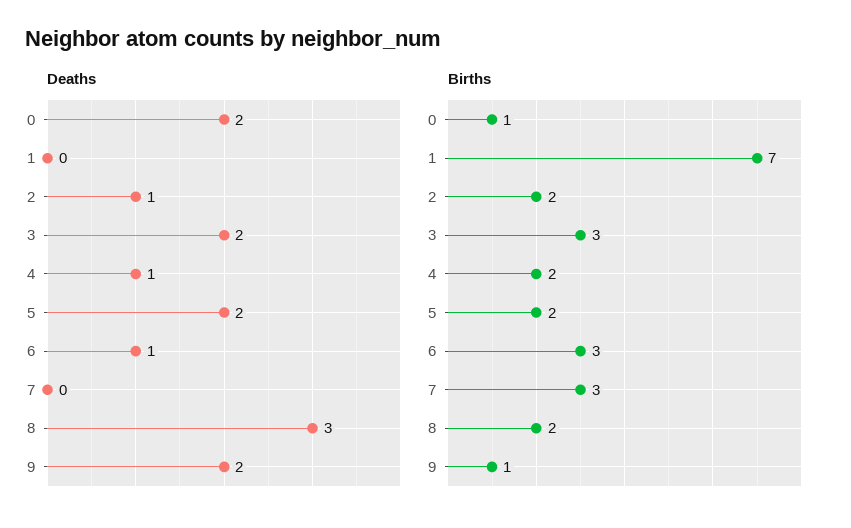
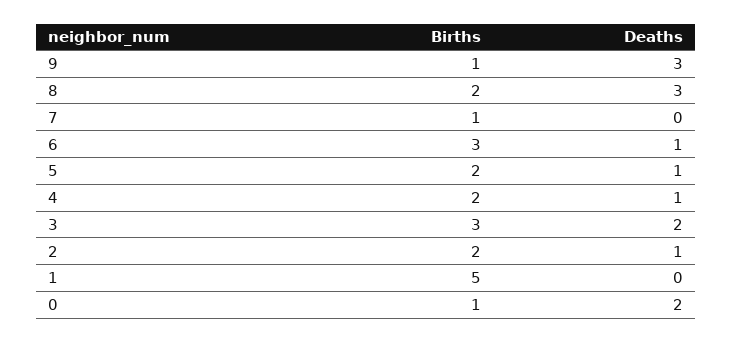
Deaths, 5: 2 -> 1
Deaths, 9: 2 -> 3
Births, 1: 7 -> 5
Births, 7: 3 -> 1

